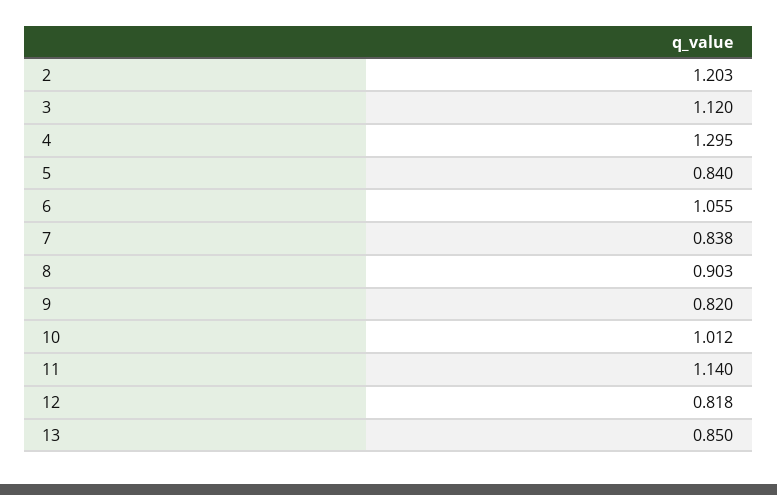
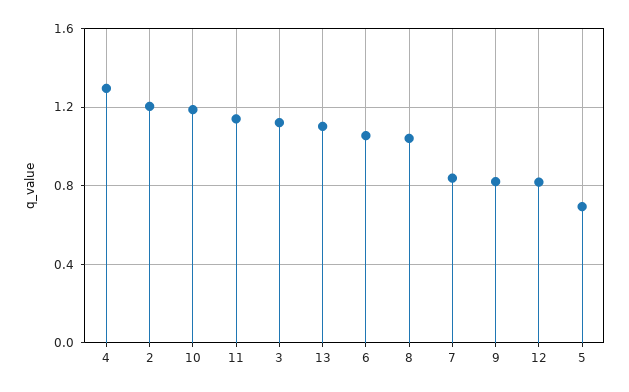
5: 0.84 -> 0.7
8: 0.903 -> 1.05
10: 1.012 -> 1.2
13: 0.85 -> 1.1

